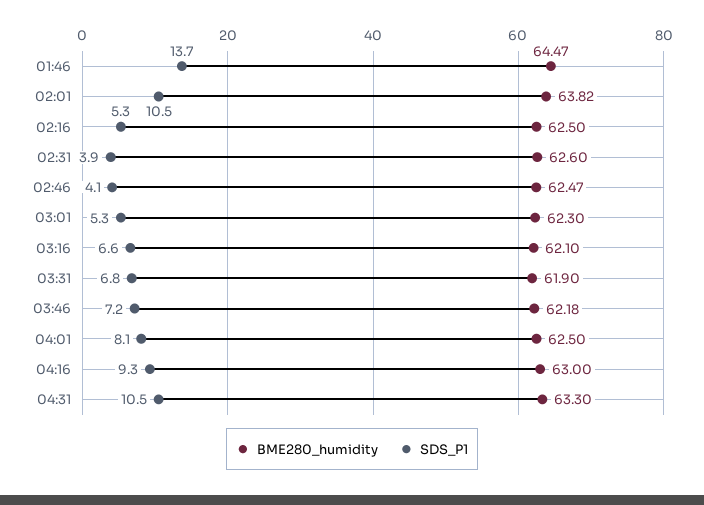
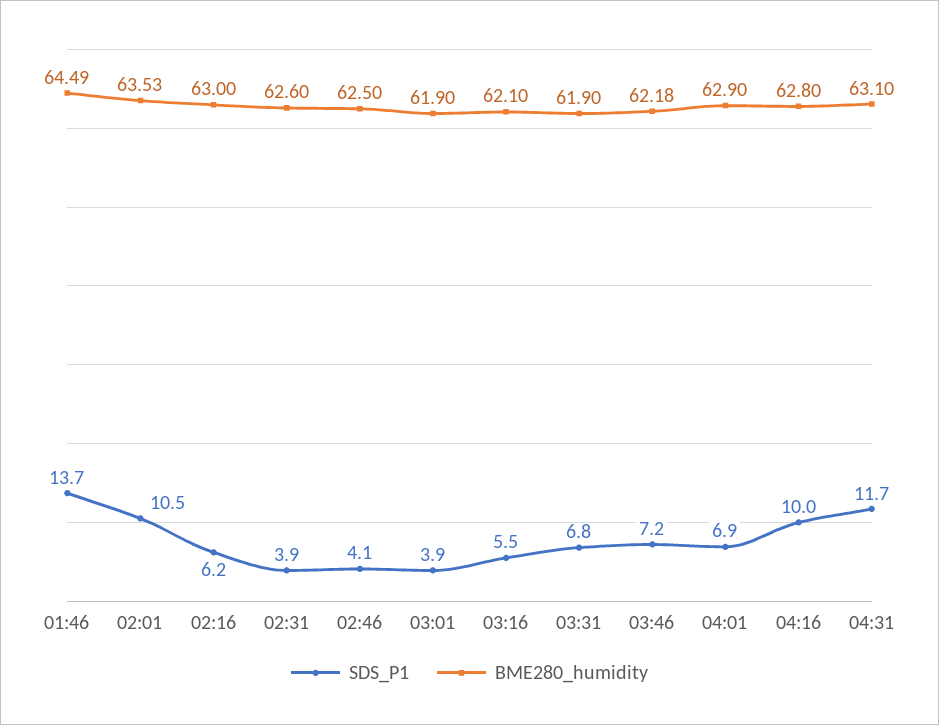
BME280_humidity, 01:46: 64.47 -> 64.49
BME280_humidity, 02:01: 63.82 -> 63.53
BME280_humidity, 02:16: 62.5 -> 63
SDS_P1, 02:16: 5.3 -> 6.2
BME280_humidity, 02:46: 62.47 -> 62.5
BME280_humidity, 03:01: 62.3 -> 61.9
SDS_P1, 03:01: 5.3 -> 3.9
SDS_P1, 03:16: 6.6 -> 5.5
BME280_humidity, 04:01: 62.5 -> 62.9
SDS_P1, 04:01: 8.1 -> 6.9
BME280_humidity, 04:16: 63 -> 62.8
SDS_P1, 04:16: 9.3 -> 10
BME280_humidity, 04:31: 63.3 -> 63.1
SDS_P1, 04:31: 10.5 -> 11.7

